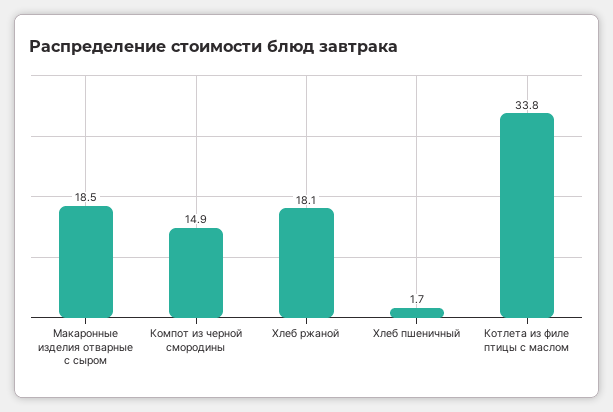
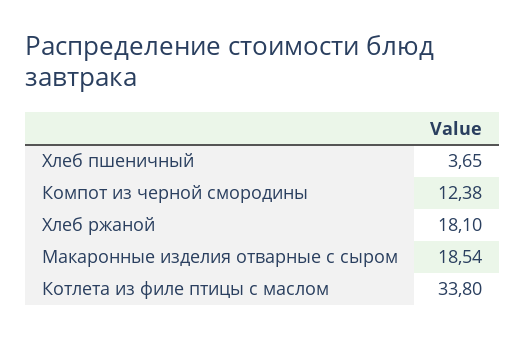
Компот из черной смородины: 14.9 -> 12.38
Хлеб пшеничный: 1.7 -> 3.65

